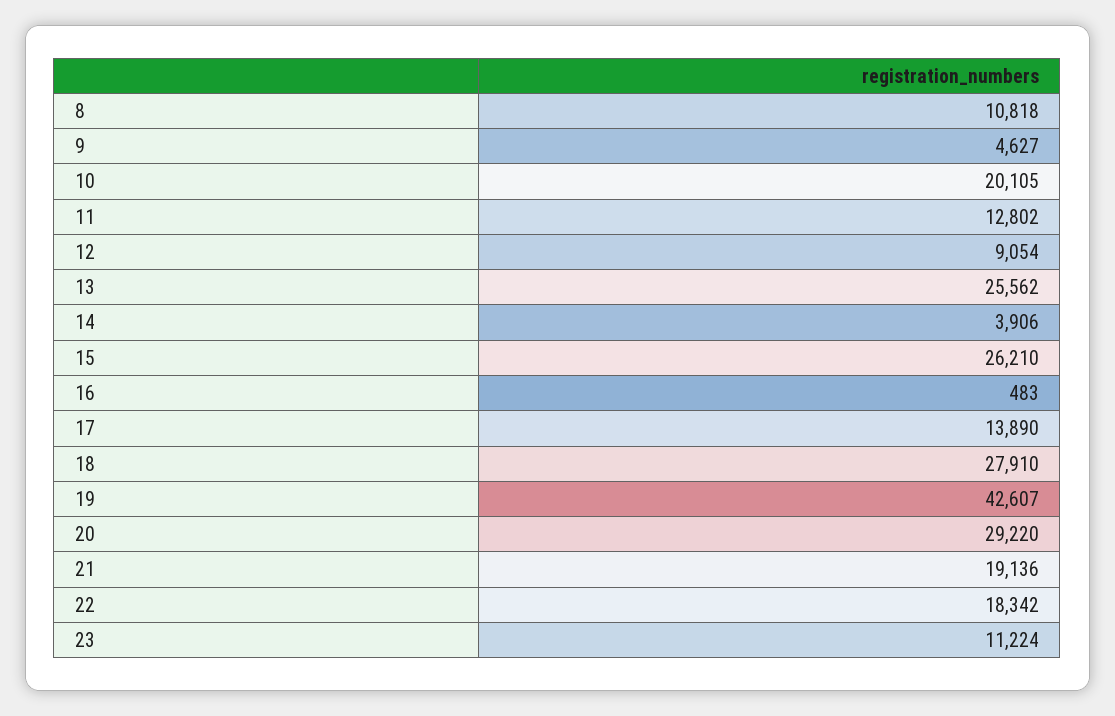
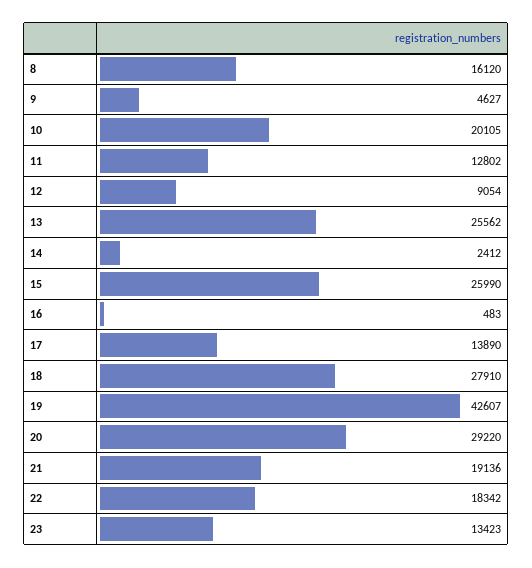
8: 10818 -> 16120
14: 3906 -> 2412
15: 26210 -> 25990
23: 11224 -> 13423

